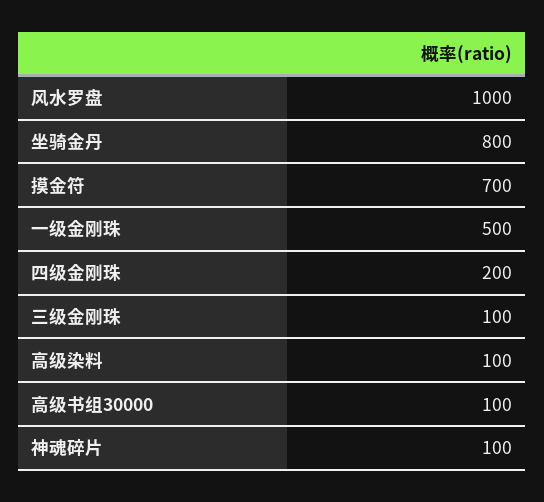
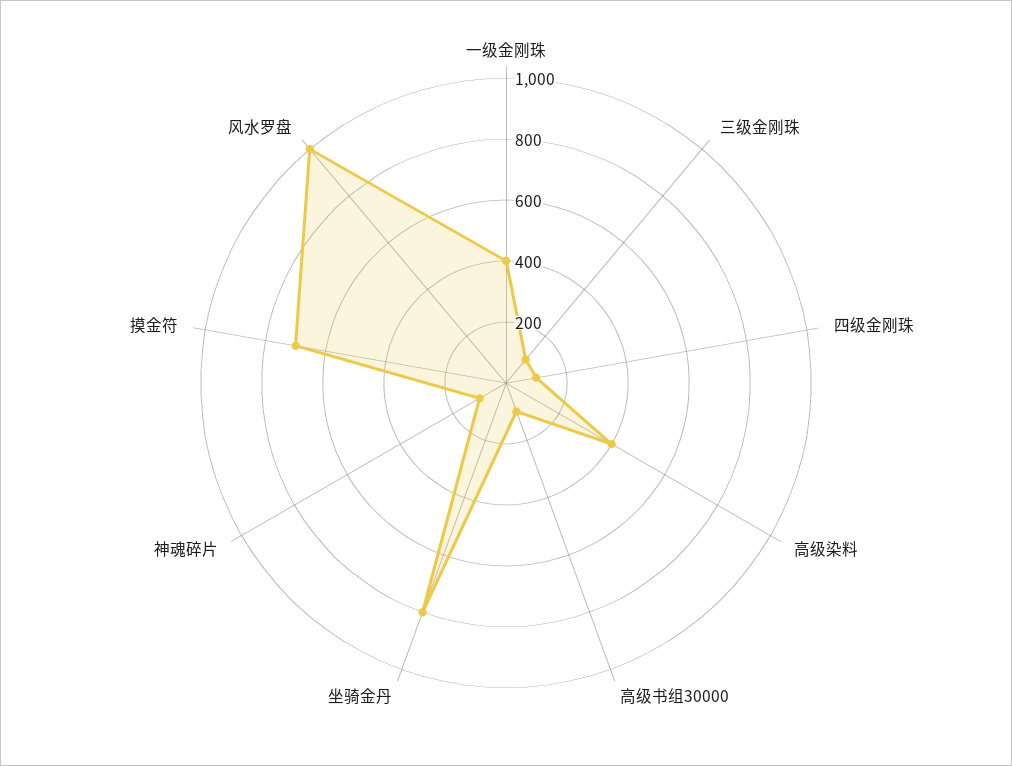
一级金刚珠: 500 -> 400
四级金刚珠: 200 -> 100
高级染料: 100 -> 400

